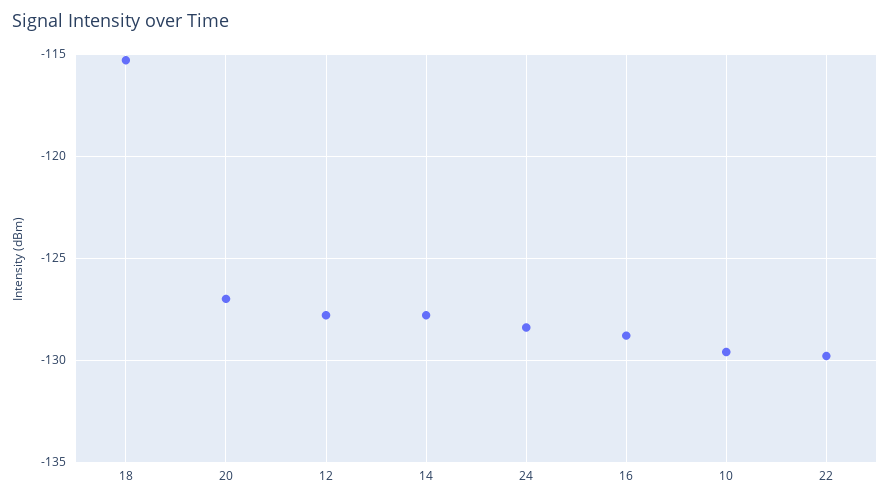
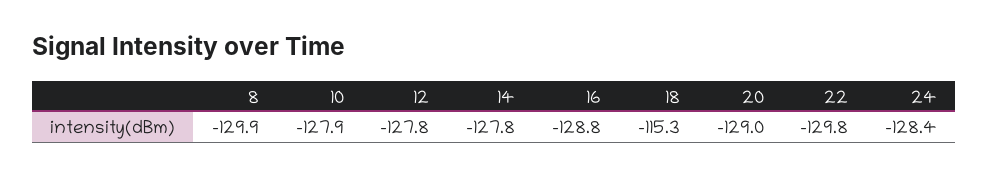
20: -127 -> -129
10: -129.5 -> -127.9
8: none -> -129.9

